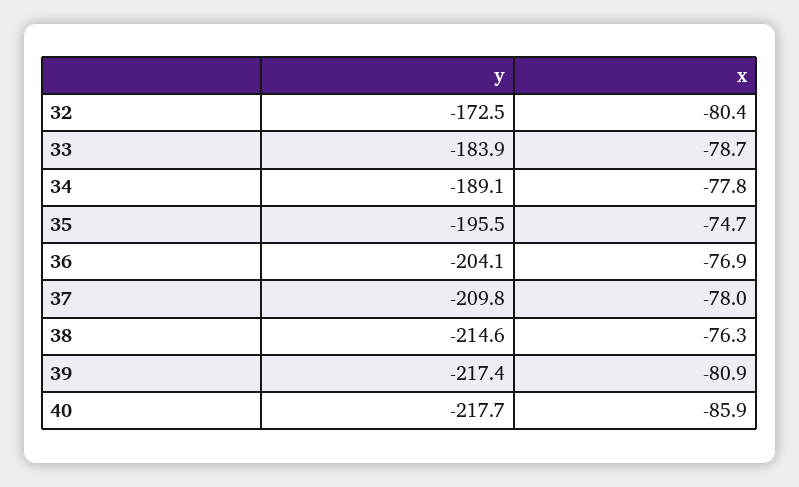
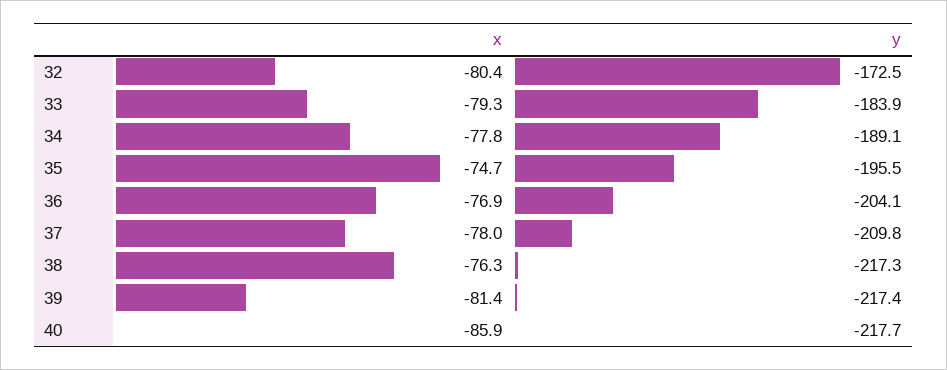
x, 33: -78.7 -> -79.3
y, 38: -214.6 -> -217.3
x, 39: -80.9 -> -81.4

